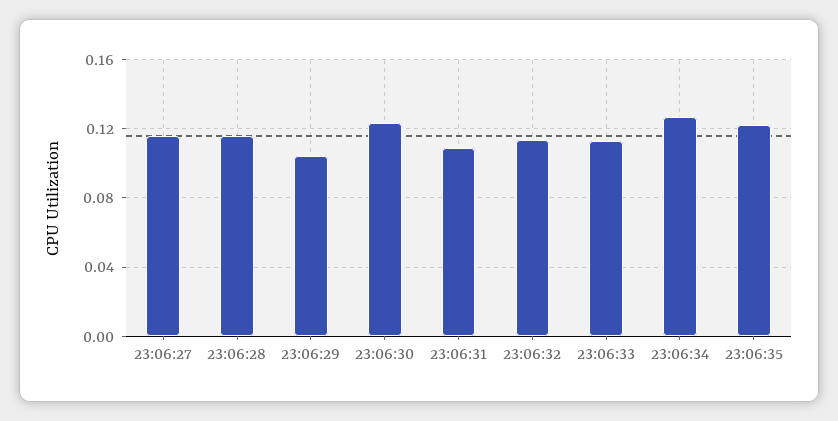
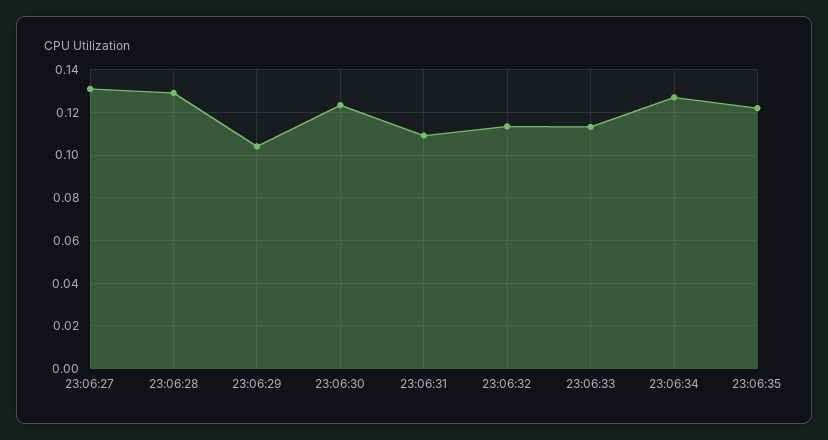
23:06:27: 0.115 -> 0.13
23:06:28: 0.115 -> 0.13

